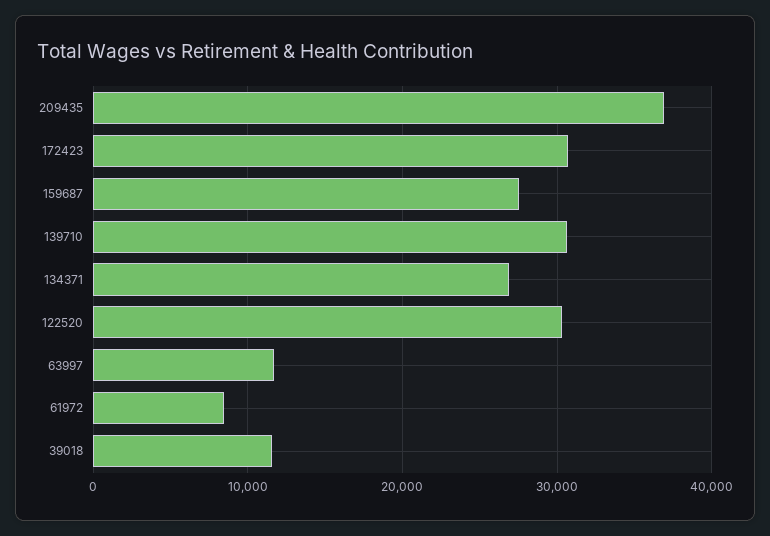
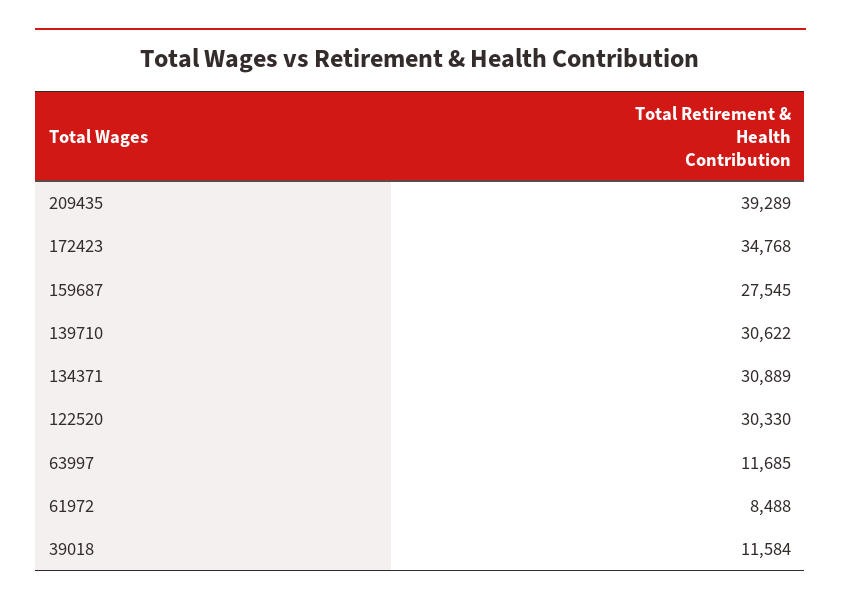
209435: 37000 -> 39289
172423: 31000 -> 34768
134371: 27000 -> 30889

